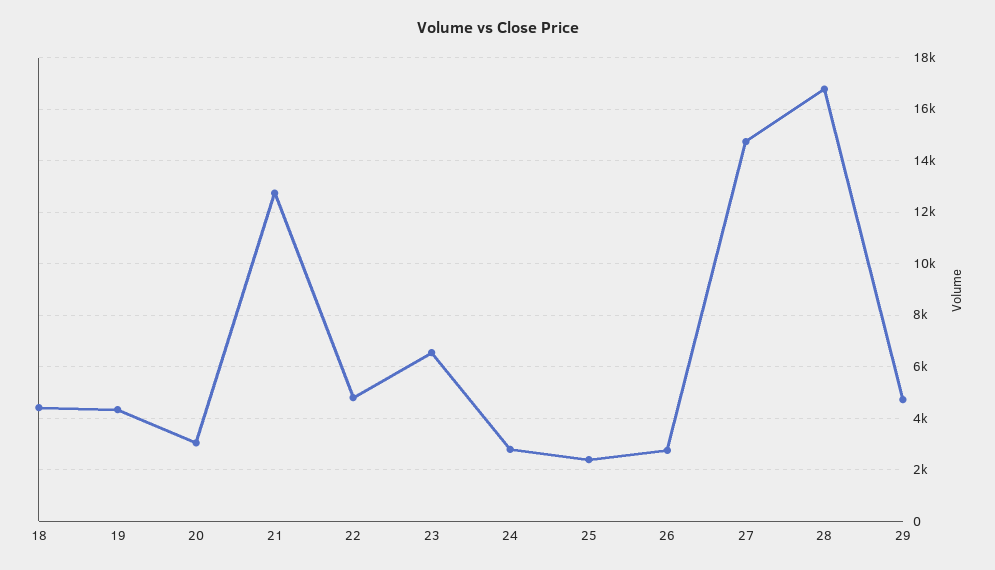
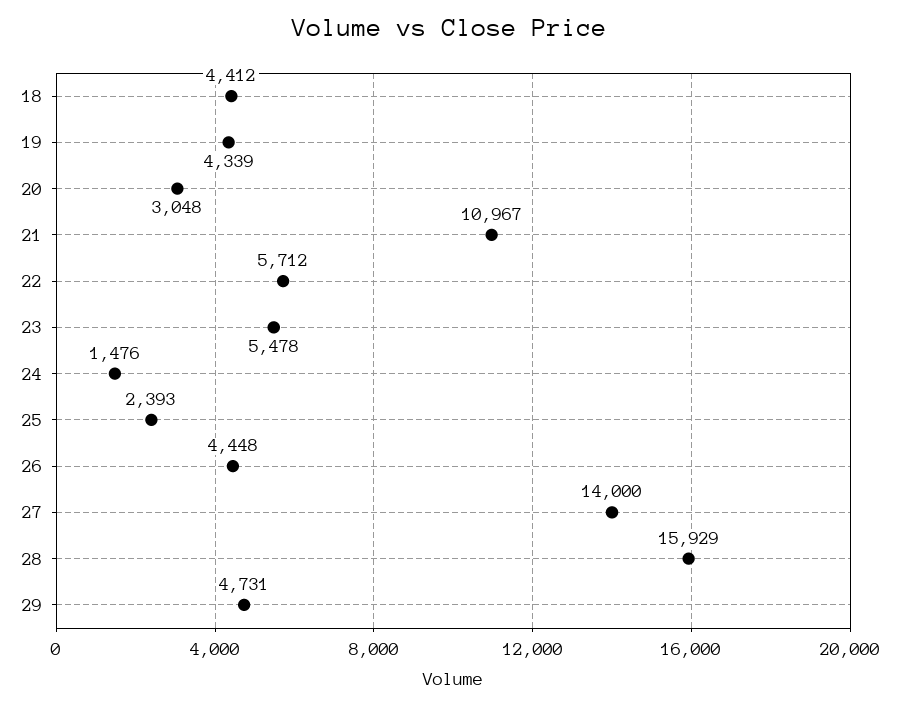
21: 12750 -> 10967
22: 4750 -> 5712
23: 6500 -> 5478
24: 2750 -> 1476
26: 2750 -> 4448
27: 14750 -> 14000
28: 16750 -> 15929

